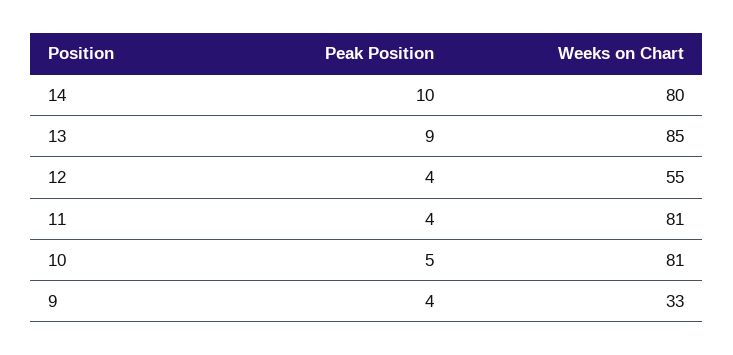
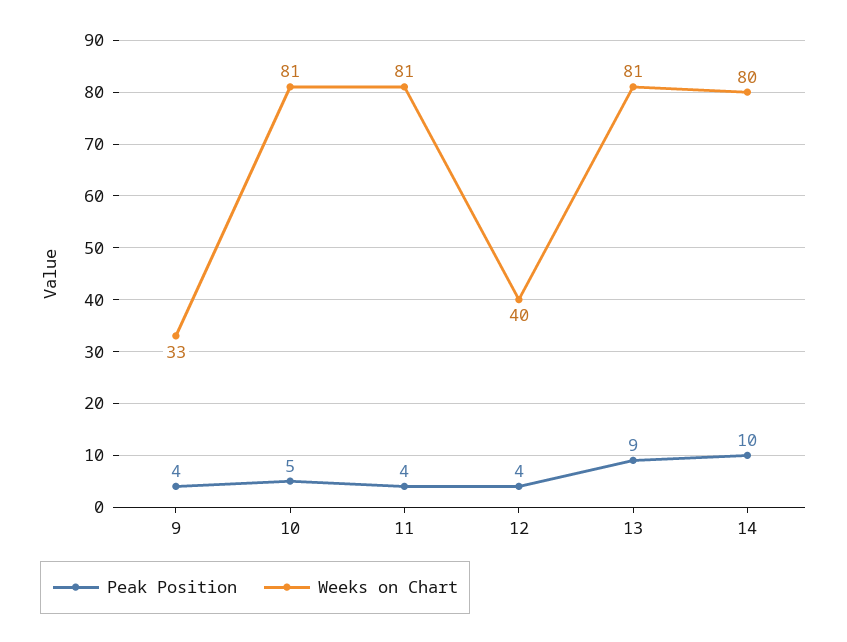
Weeks on Chart, 13: 85 -> 81
Weeks on Chart, 12: 55 -> 40

